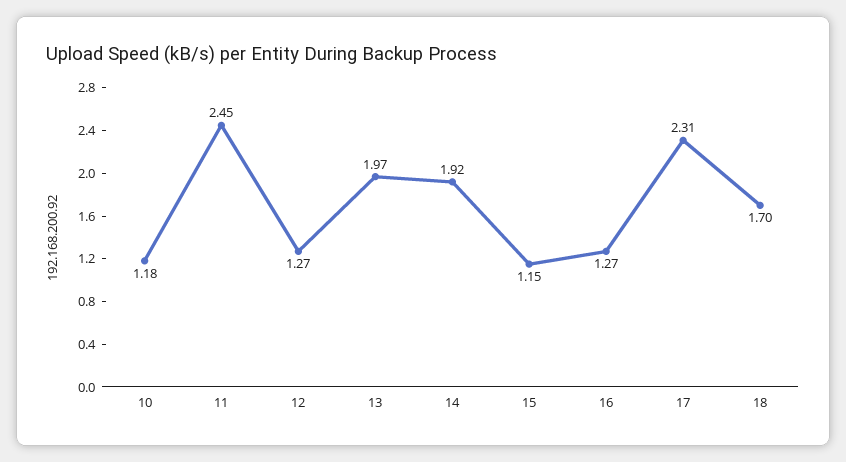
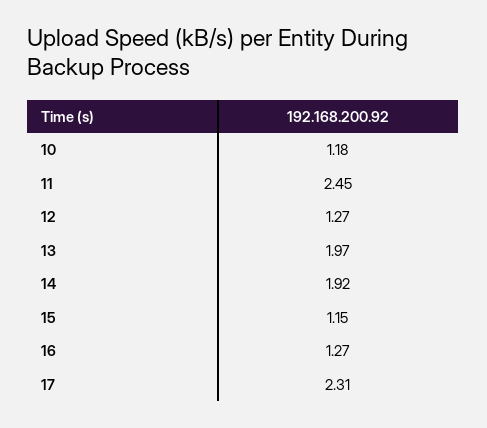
18: 1.7 -> none

